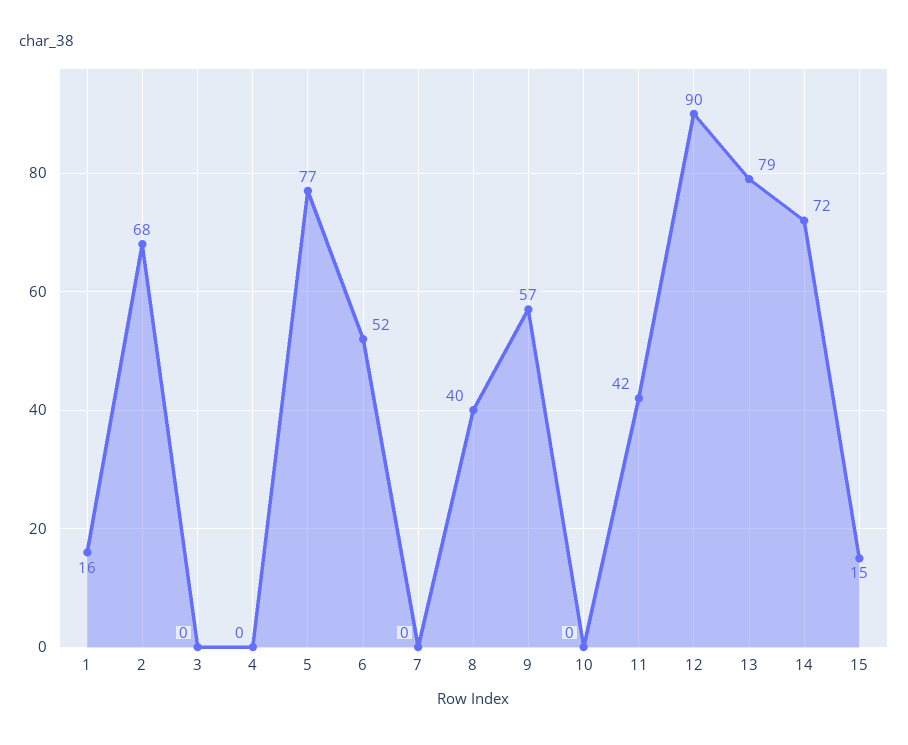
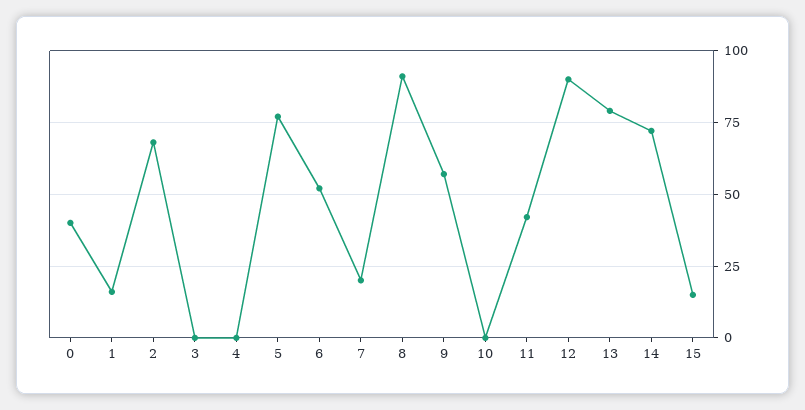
7: 0 -> 20
8: 40 -> 90
0: none -> 40

